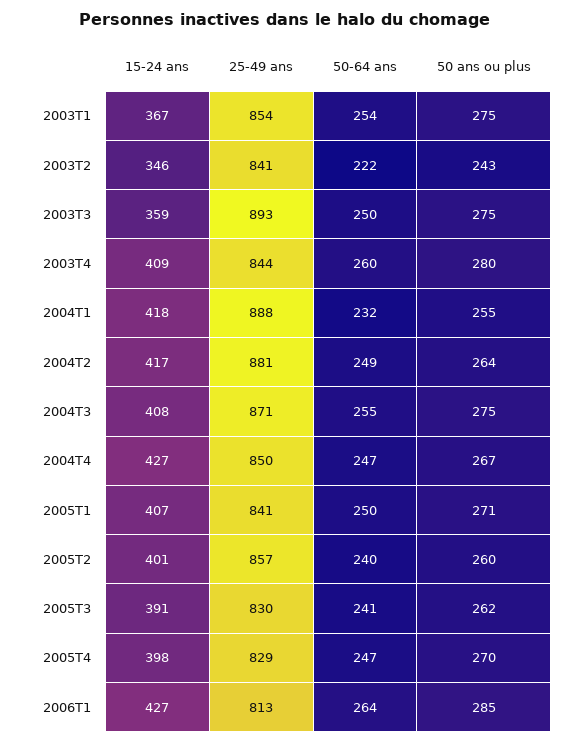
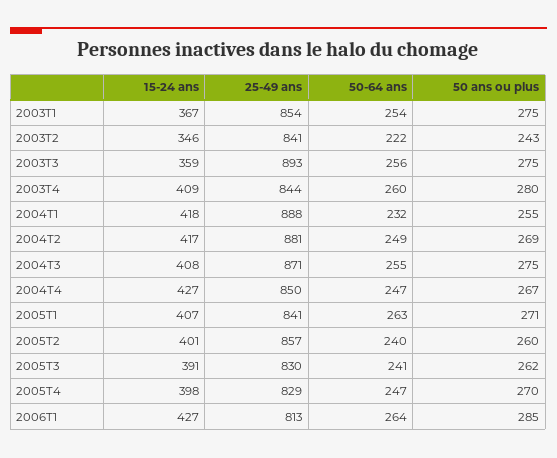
50-64 ans, 2003T3: 250 -> 256
50 ans ou plus, 2004T2: 264 -> 269
50-64 ans, 2005T1: 250 -> 263

